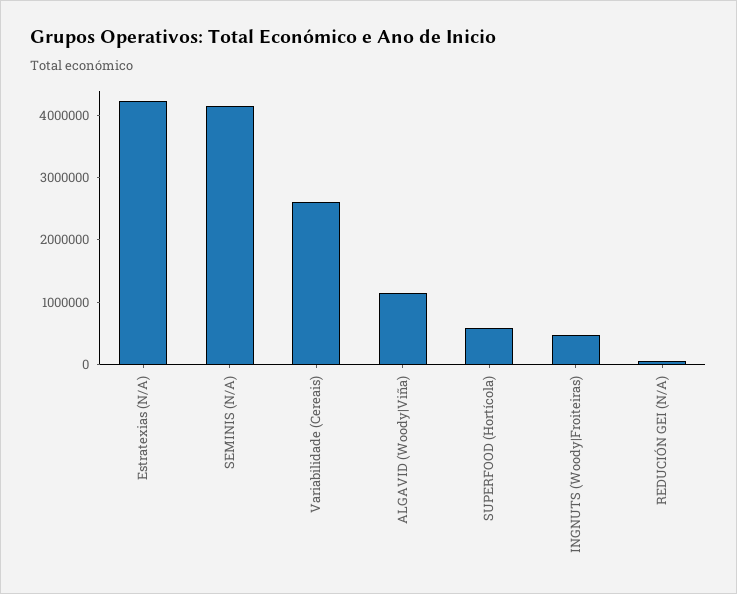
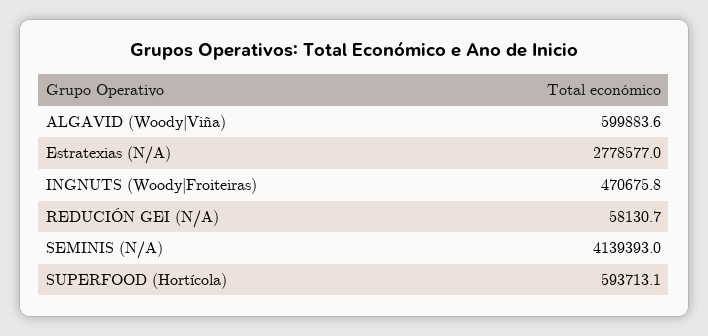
Estratexias (N/A): 4200000 -> 2778577
Variabilidade (Cereais): 2600000 -> none
ALGAVID (Woody|Viña): 1200000 -> 599883.6

